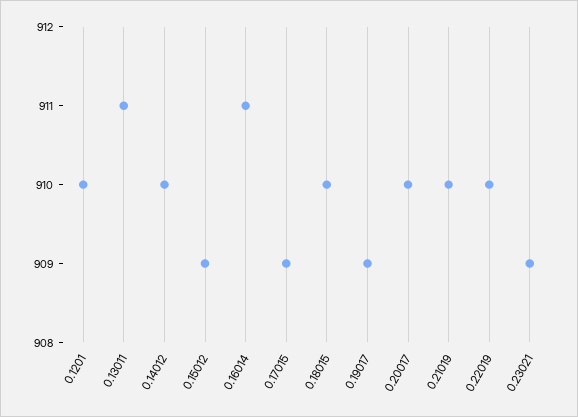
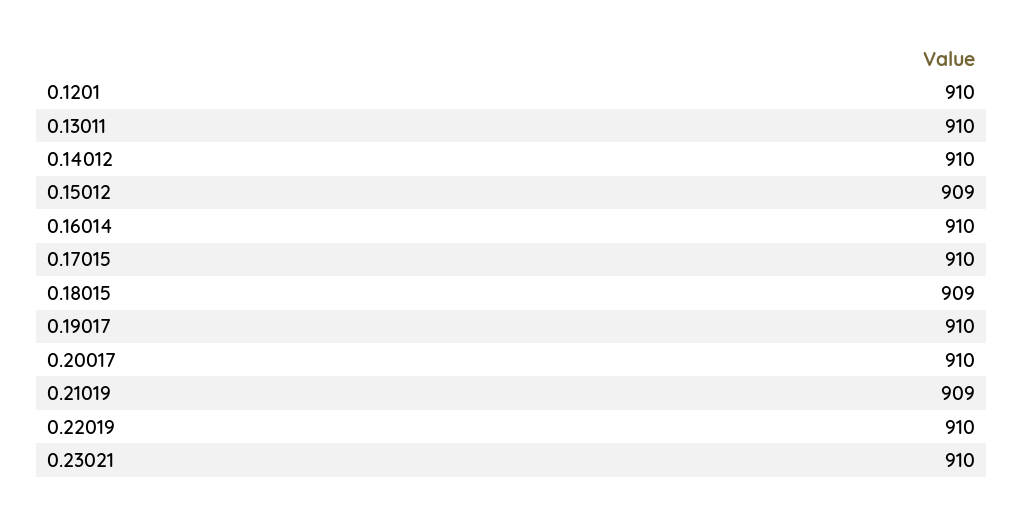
0.13011: 911 -> 910
0.16014: 911 -> 910
0.17015: 909 -> 910
0.18015: 910 -> 909
0.19017: 909 -> 910
0.21019: 910 -> 909
0.23021: 909 -> 910

